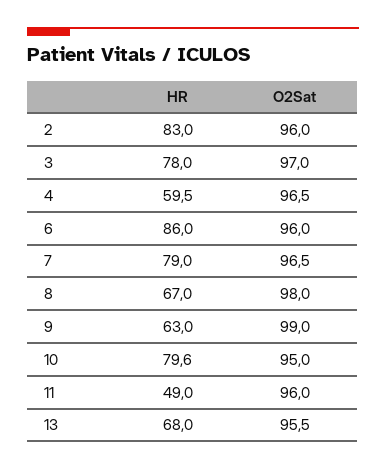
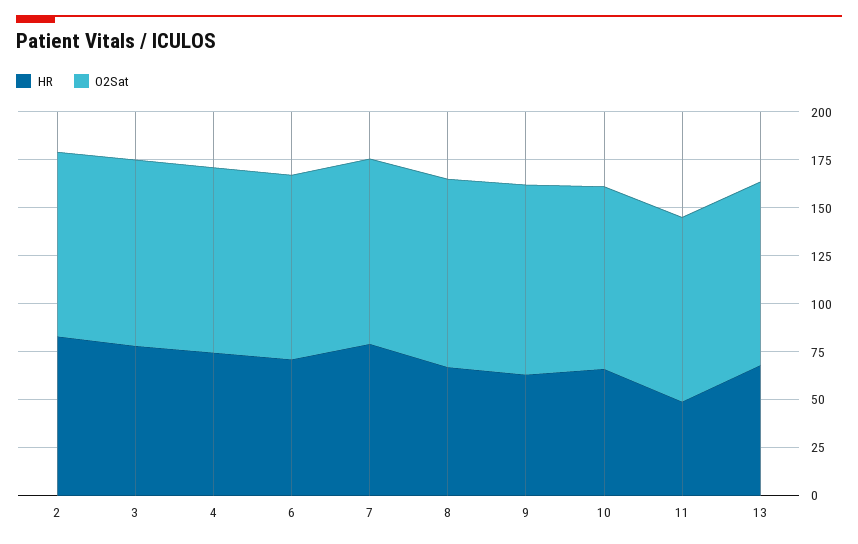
HR, 4: 59.5 -> 75
HR, 6: 86 -> 70
HR, 10: 79.6 -> 65

